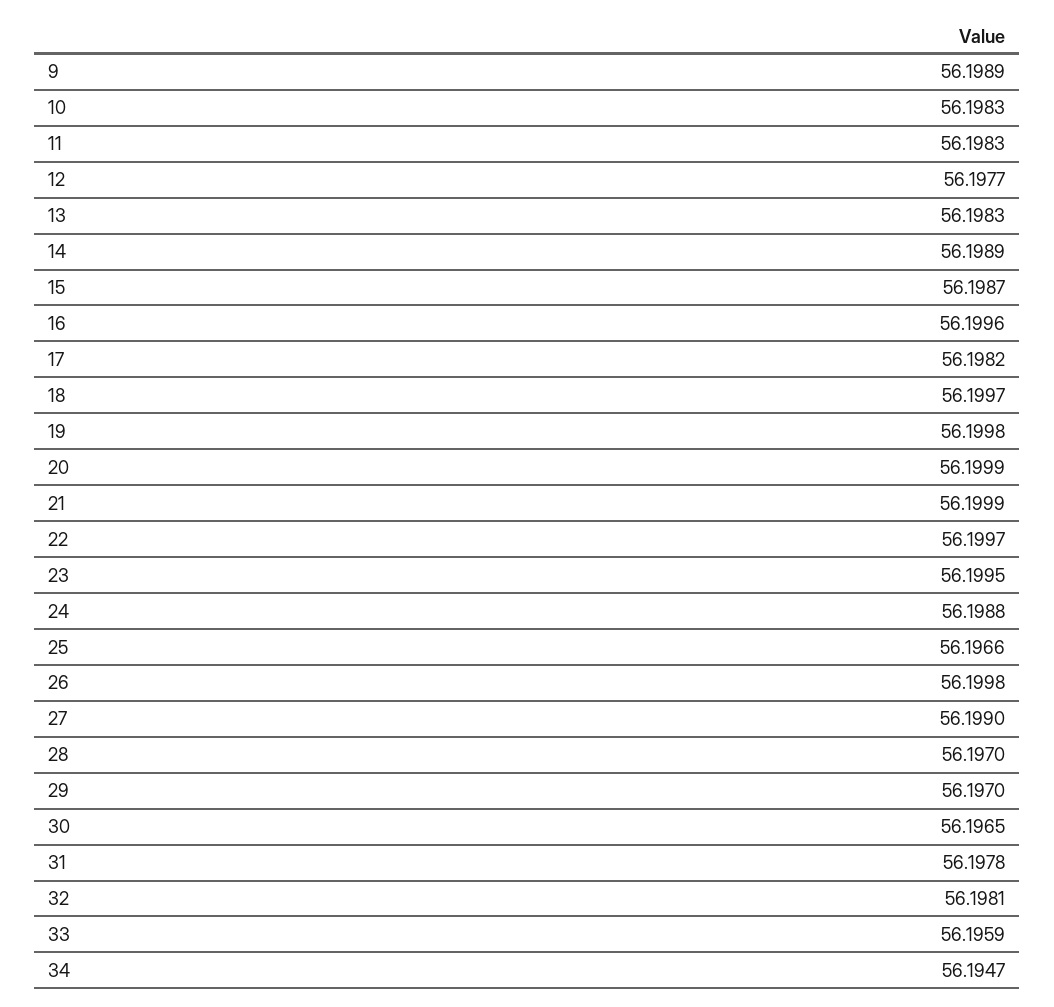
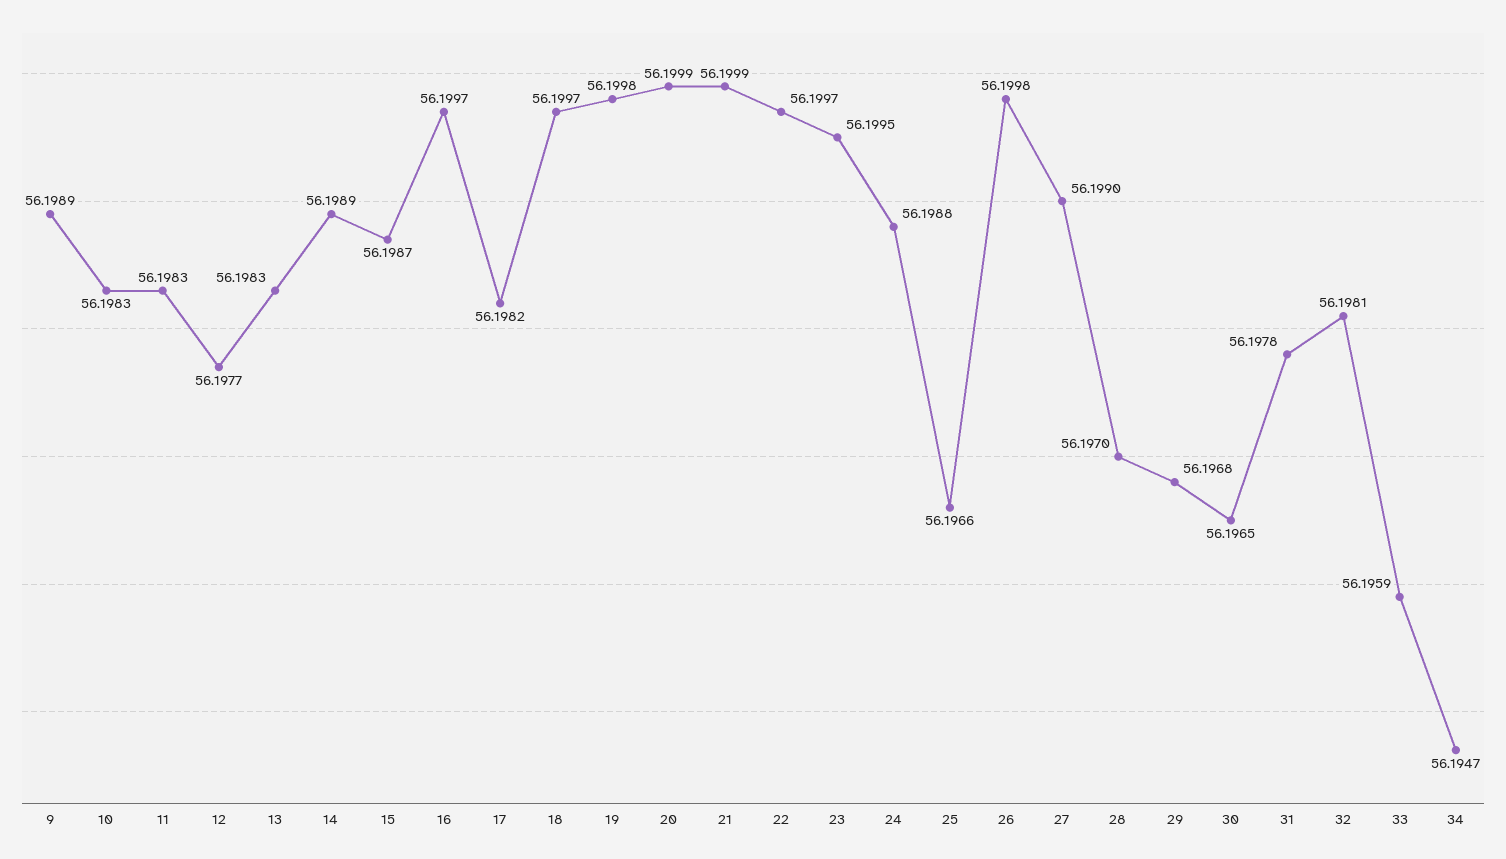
16: 56.1996 -> 56.1997
29: 56.197 -> 56.1968

